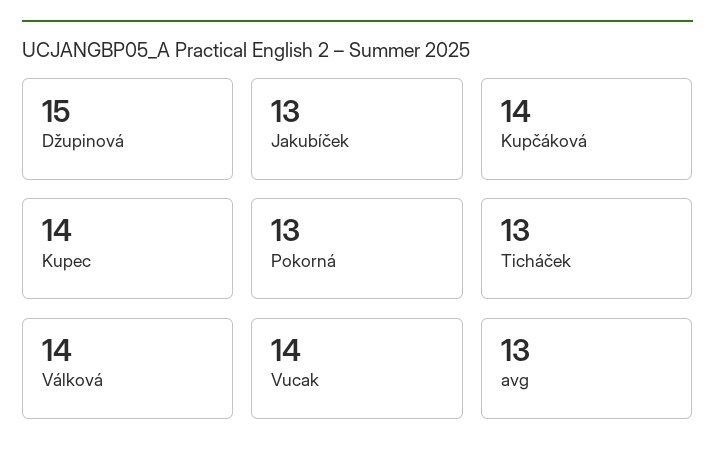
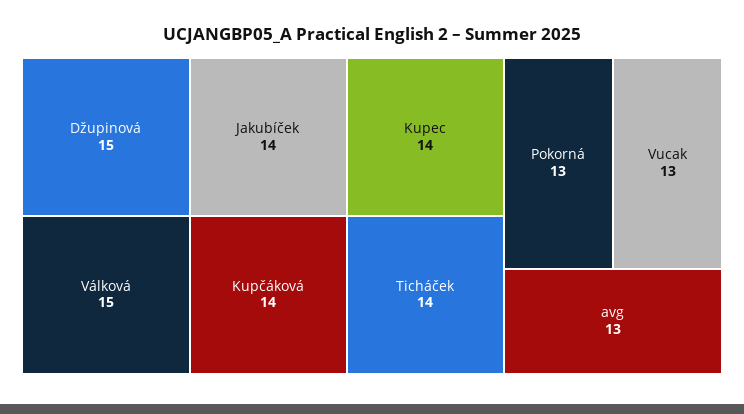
Jakubíček: 13 -> 14
Ticháček: 13 -> 14
Válková: 14 -> 15
Vucak: 14 -> 13

